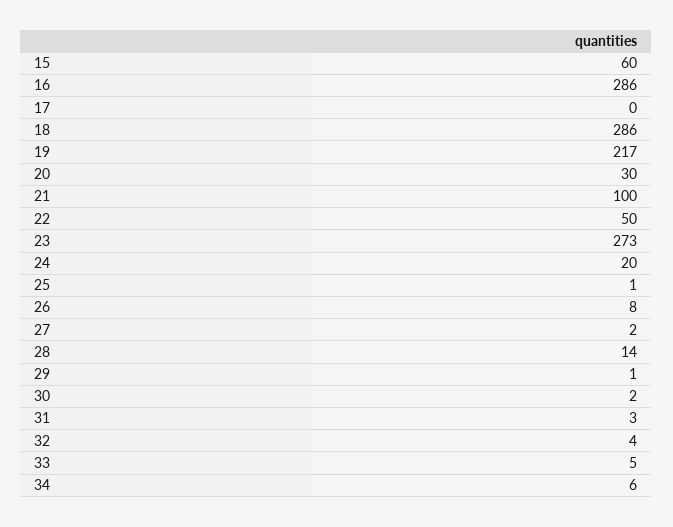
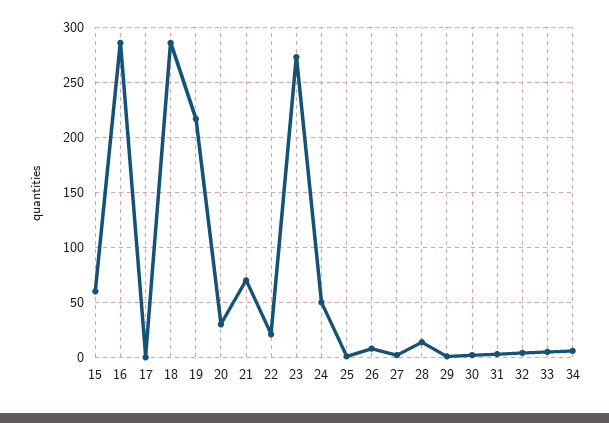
21: 100 -> 70
22: 50 -> 20
24: 20 -> 50

